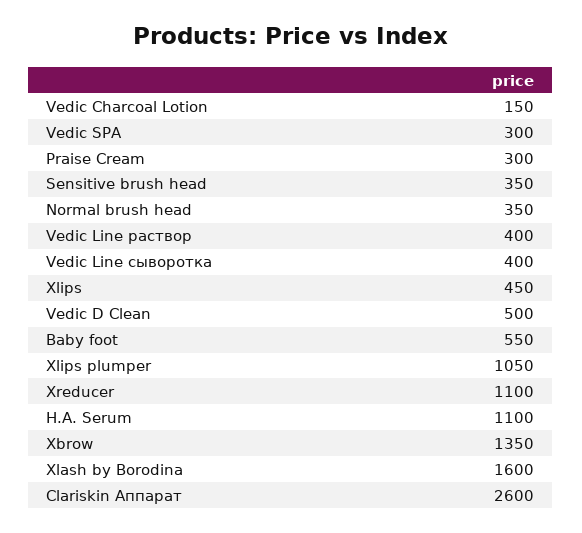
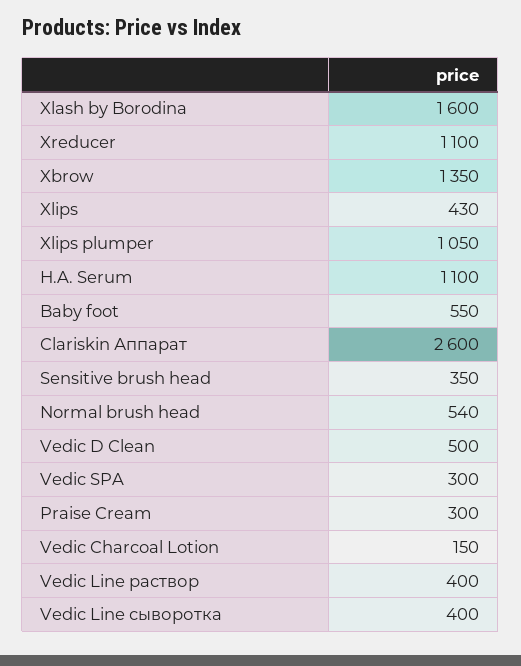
Normal brush head: 350 -> 540
Xlips: 450 -> 430

